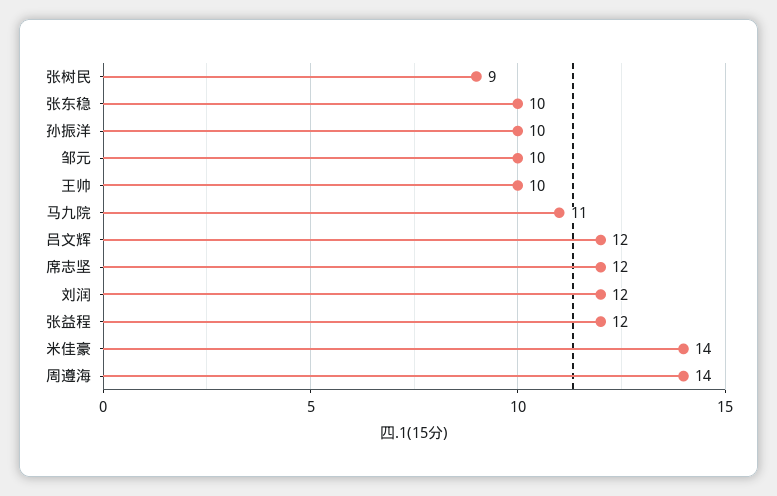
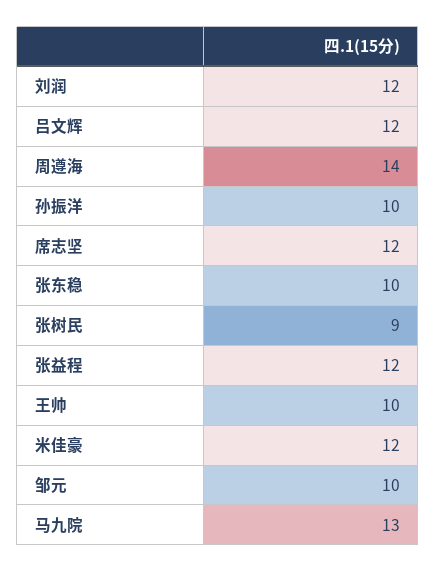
马九院: 11 -> 13
米佳豪: 14 -> 12

